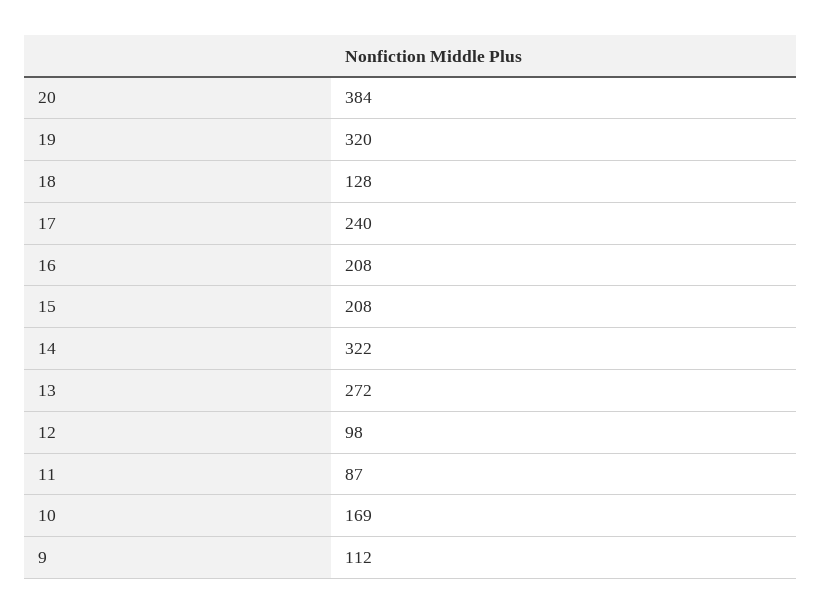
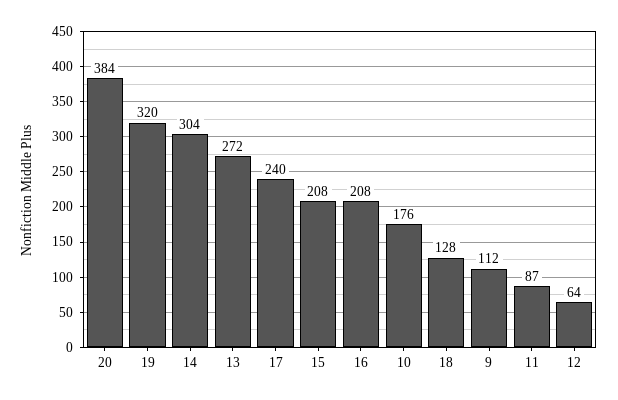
14: 322 -> 304
12: 98 -> 64
10: 169 -> 176

